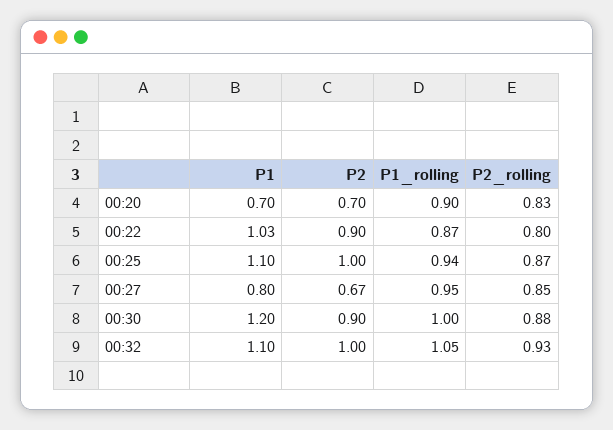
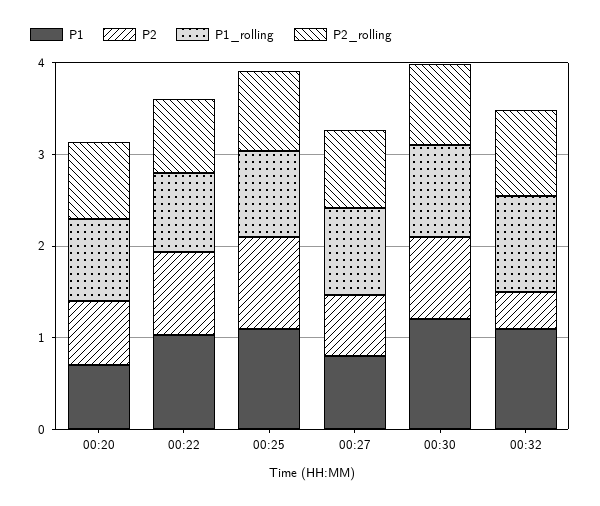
P2, 00:32: 1 -> 0.4

